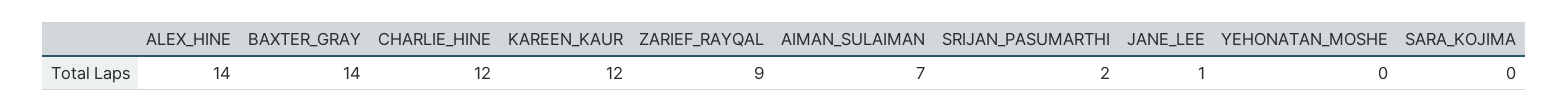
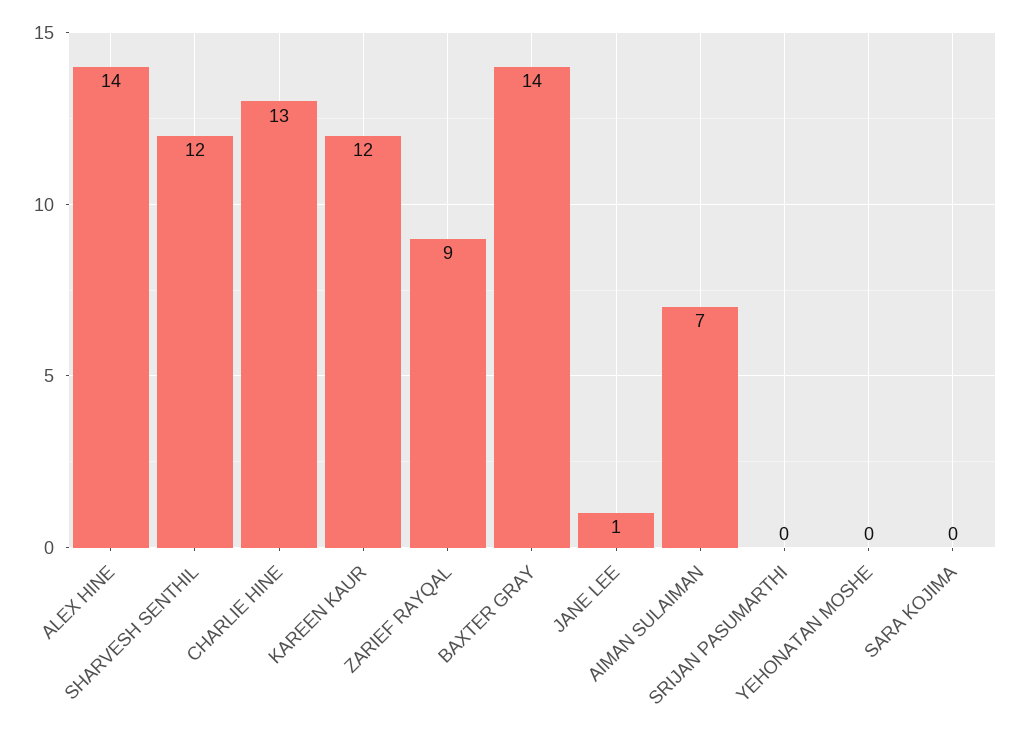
CHARLIE_HINE: 12 -> 13
SRIJAN_PASUMARTHI: 2 -> 0
SHARVESH SENTHIL: none -> 12

